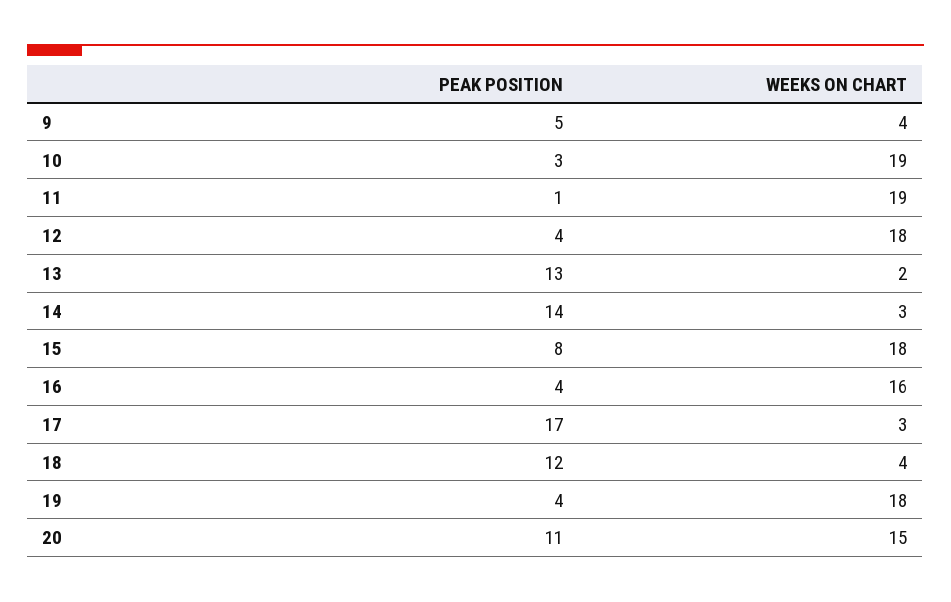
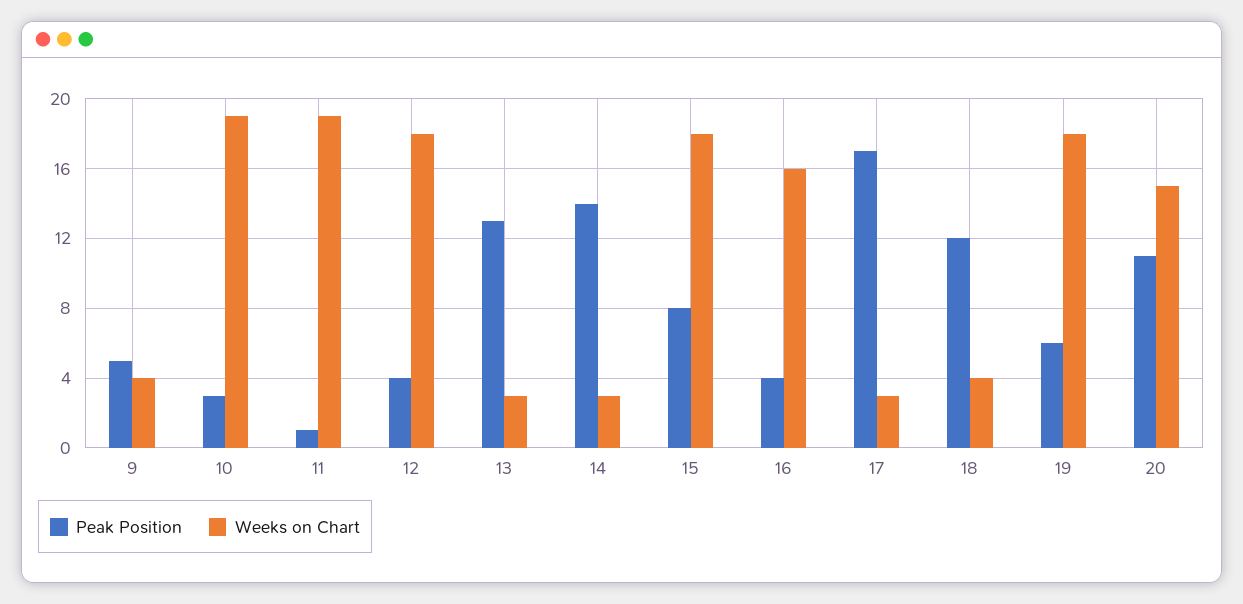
WEEKS ON CHART, 13: 2 -> 3
PEAK POSITION, 19: 4 -> 6

